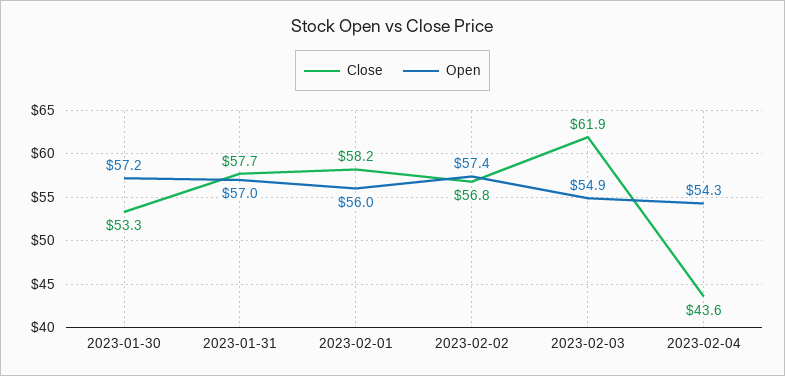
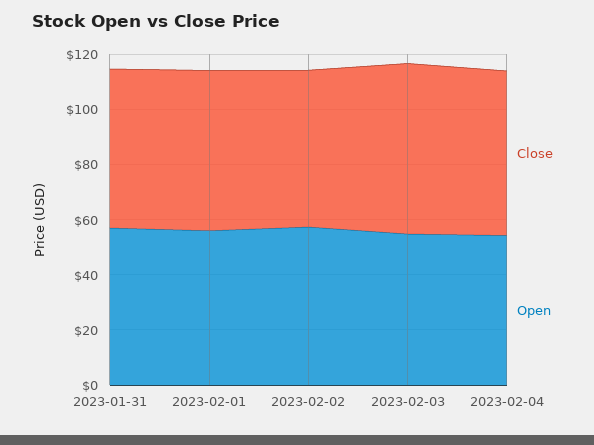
Close, 2023-01-30: 53.3 -> none
Open, 2023-01-30: 57.2 -> none
Close, 2023-02-04: 43.6 -> 60

